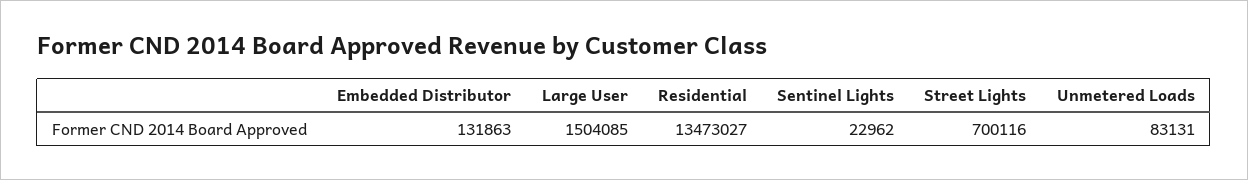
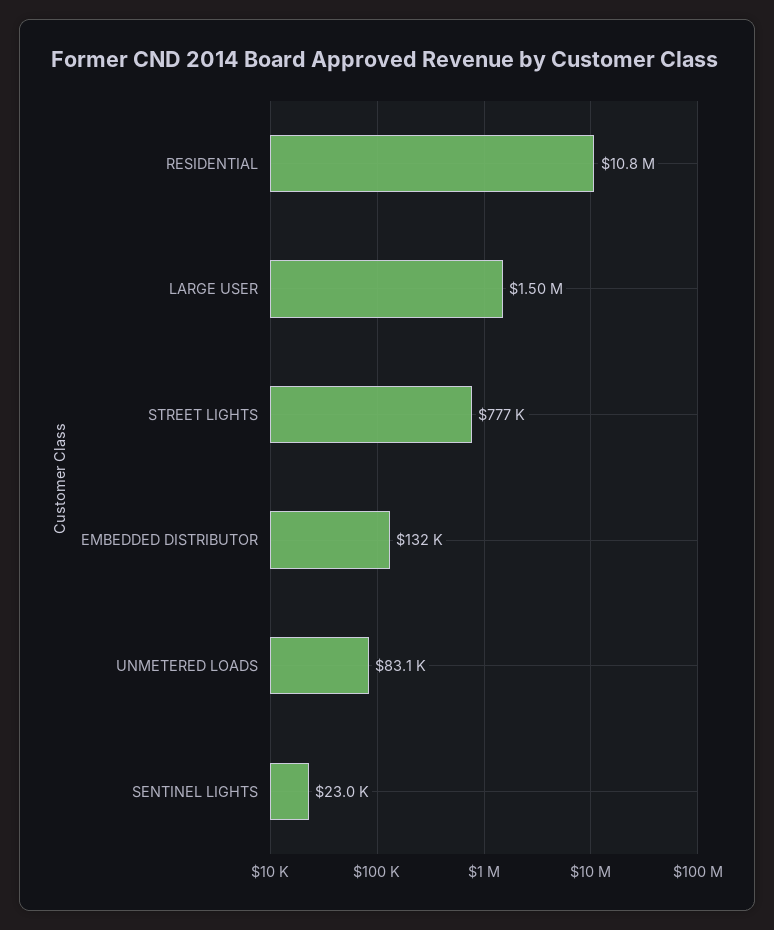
Residential: 13473027 -> 10800000
Street Lights: 700116 -> 777000

